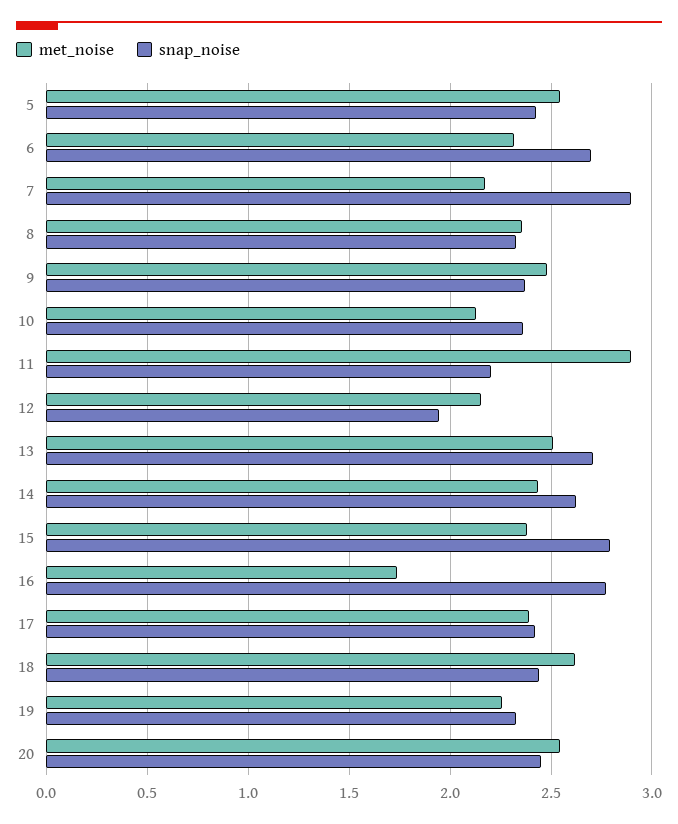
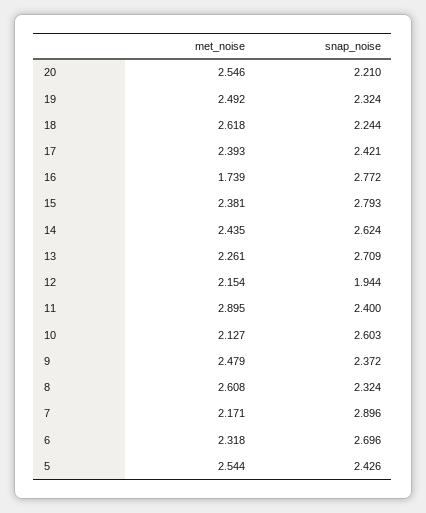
met_noise, 8: 2.35 -> 2.608
snap_noise, 10: 2.35 -> 2.603
snap_noise, 11: 2.2 -> 2.4
met_noise, 13: 2.5 -> 2.261
snap_noise, 18: 2.45 -> 2.244
met_noise, 19: 2.25 -> 2.492
snap_noise, 20: 2.45 -> 2.21

